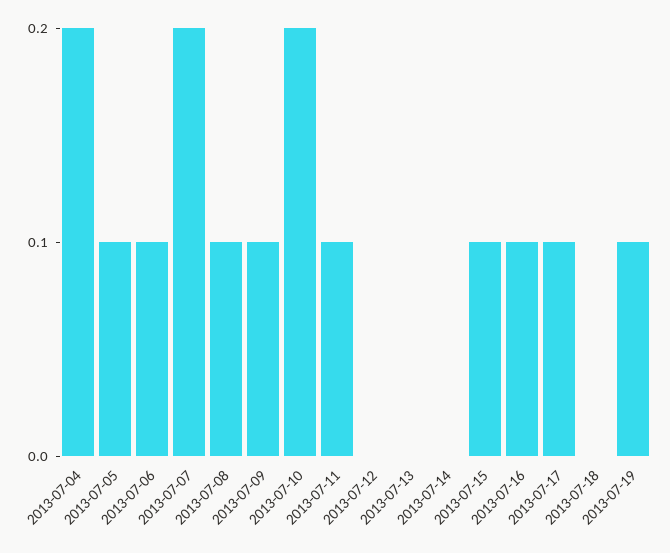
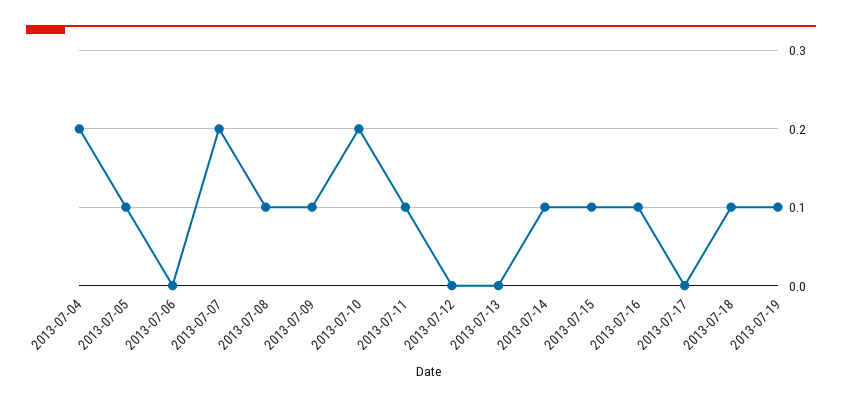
2013-07-06: 0.1 -> 0
2013-07-14: 0 -> 0.1
2013-07-17: 0.1 -> 0
2013-07-18: 0 -> 0.1

